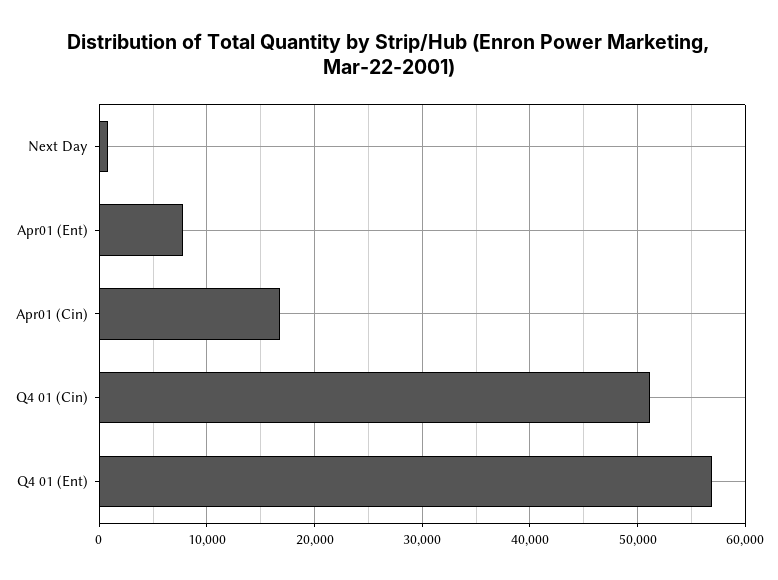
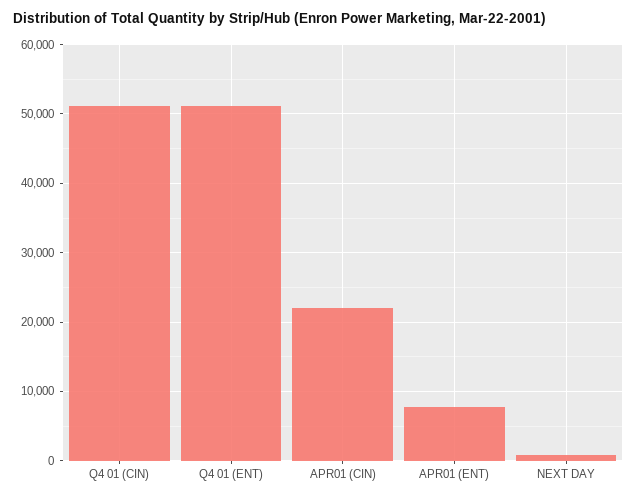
Apr01 (Cin): 17000 -> 22000
Q4 01 (Ent): 57000 -> 51000

